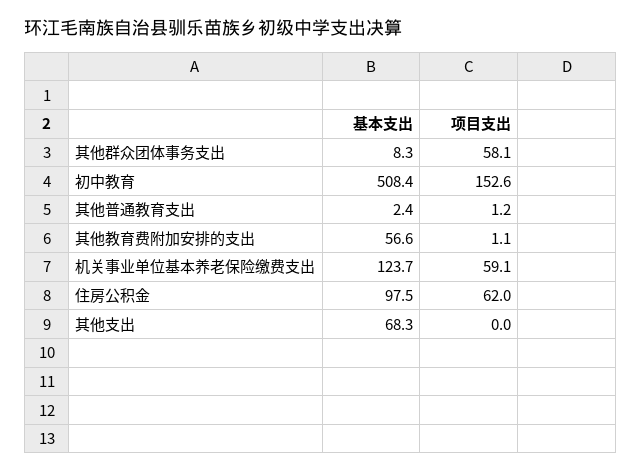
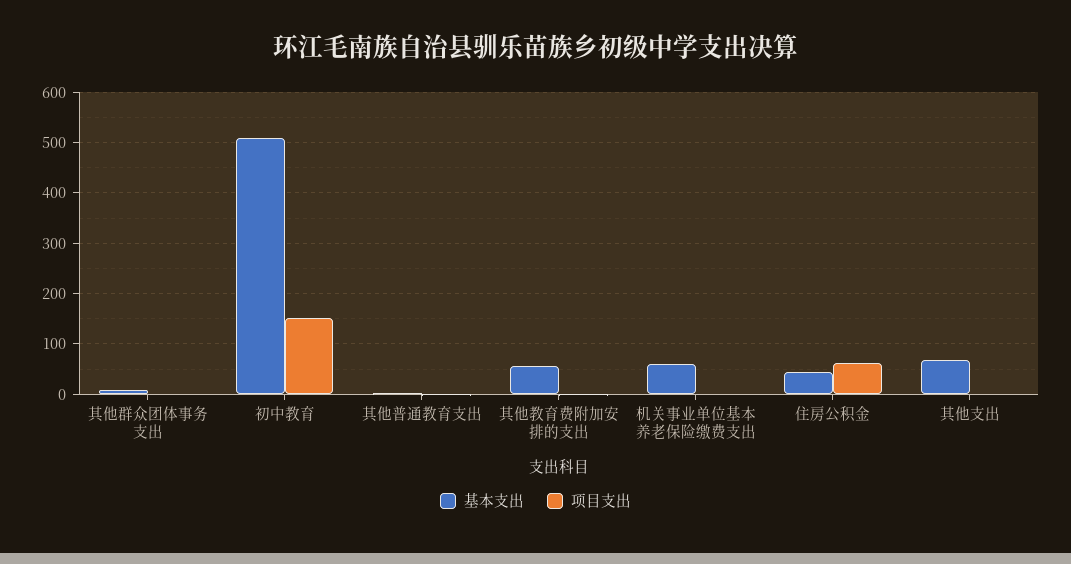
项目支出, 其他群众团体事务支出: 58.1 -> 0
基本支出, 机关事业单位基本养老保险缴费支出: 123.7 -> 60
项目支出, 机关事业单位基本养老保险缴费支出: 59.1 -> 0
基本支出, 住房公积金: 97.5 -> 40

